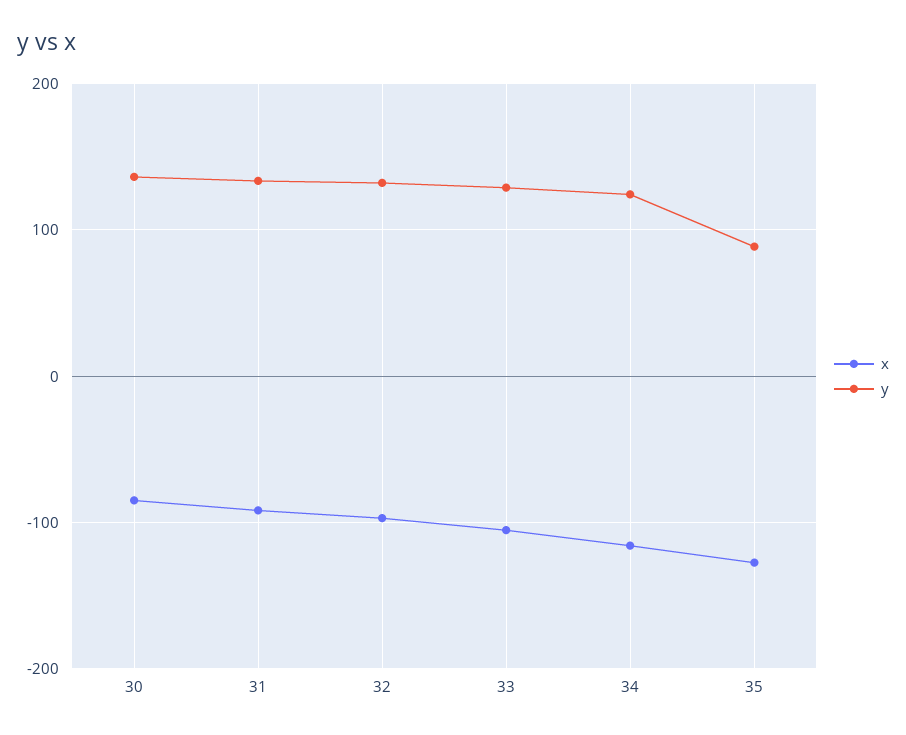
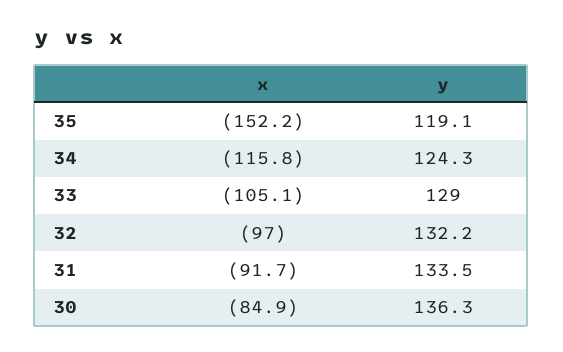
x, 35: -130 -> -152.2
y, 35: 90 -> 119.1

